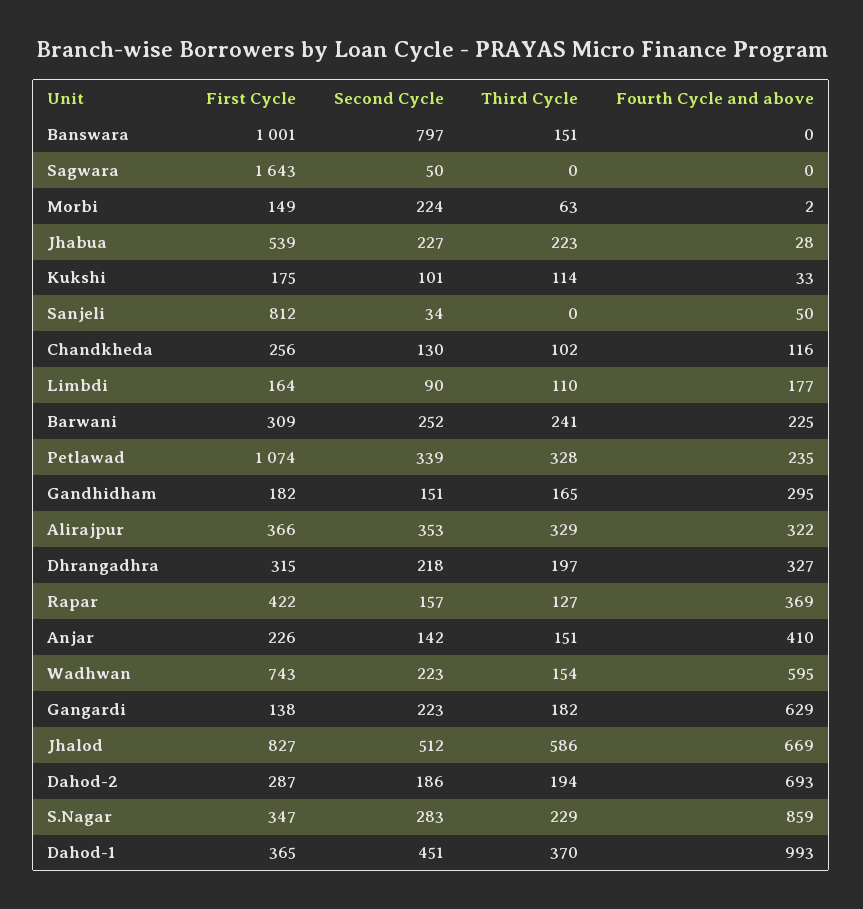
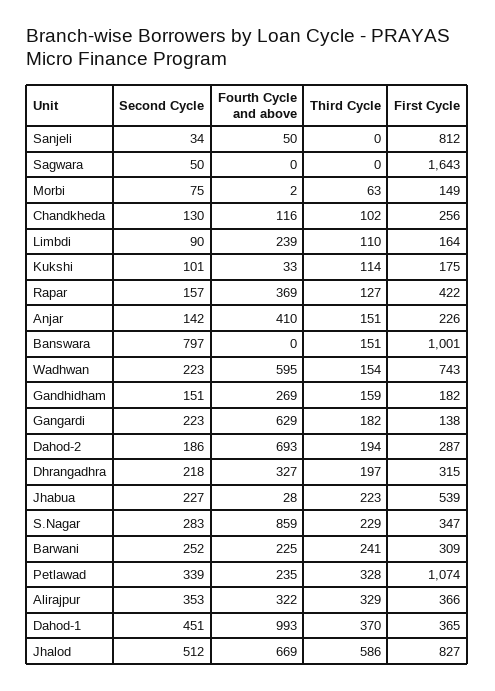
Second Cycle, Morbi: 224 -> 75
Fourth Cycle and above, Limbdi: 177 -> 239
Third Cycle, Gandhidham: 165 -> 159
Fourth Cycle and above, Gandhidham: 295 -> 269

